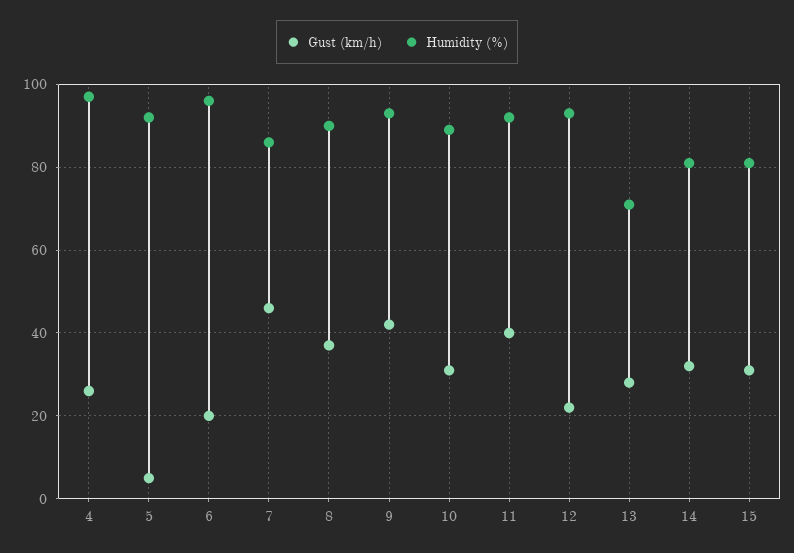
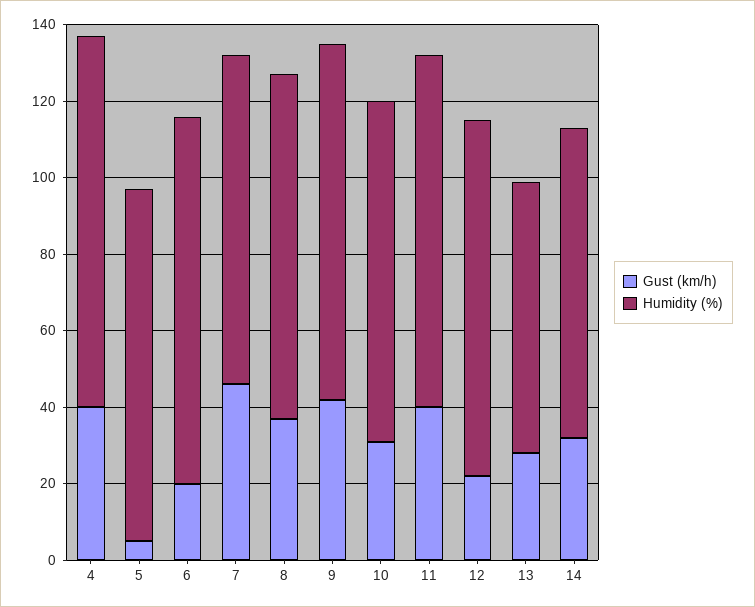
Gust (km/h), 4: 25 -> 40
Gust (km/h), 15: 30 -> none
Humidity (%), 15: 80 -> none

